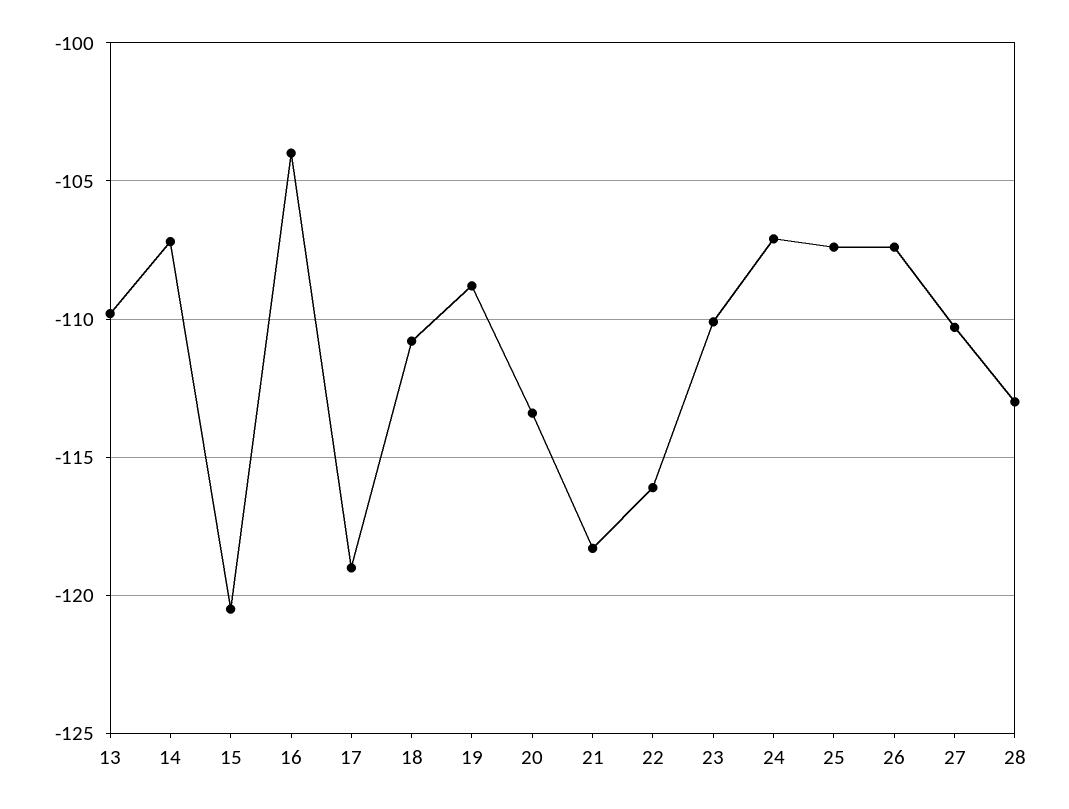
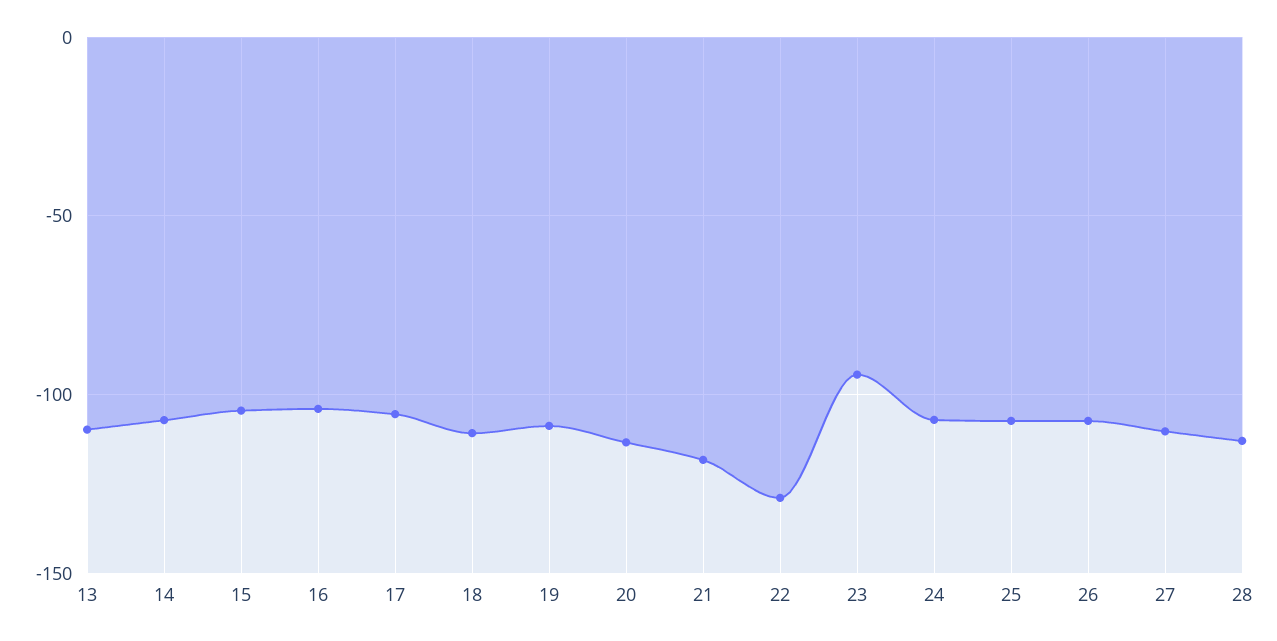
15: -120.5 -> -105
17: -119 -> -105
22: -116 -> -130
23: -110 -> -95

